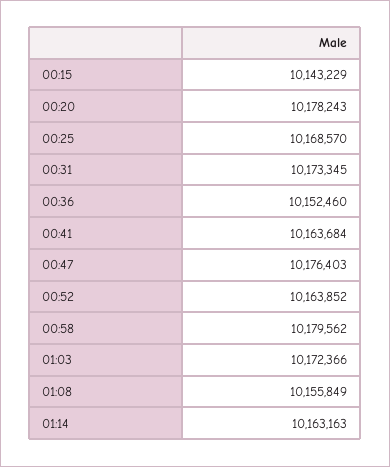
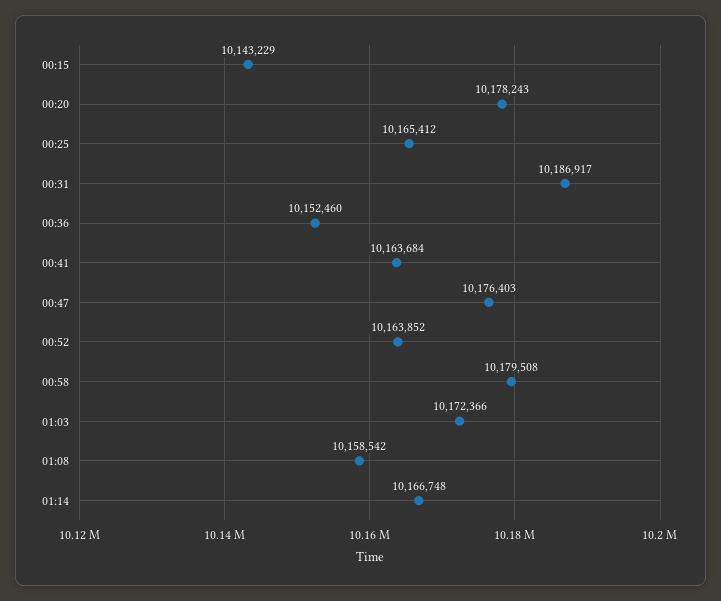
00:25: 10168570 -> 10165412
00:31: 10173345 -> 10186917
00:58: 10179562 -> 10179508
01:08: 10155849 -> 10158542
01:14: 10163163 -> 10166748

